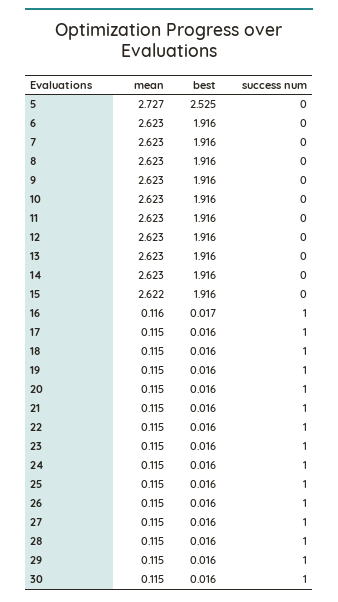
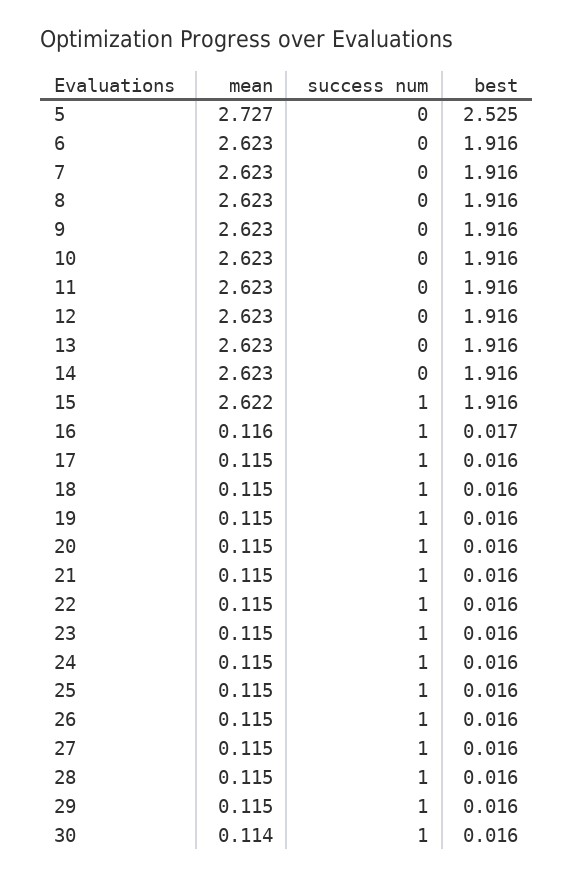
success num, 15: 0 -> 1
mean, 30: 0.115 -> 0.114

